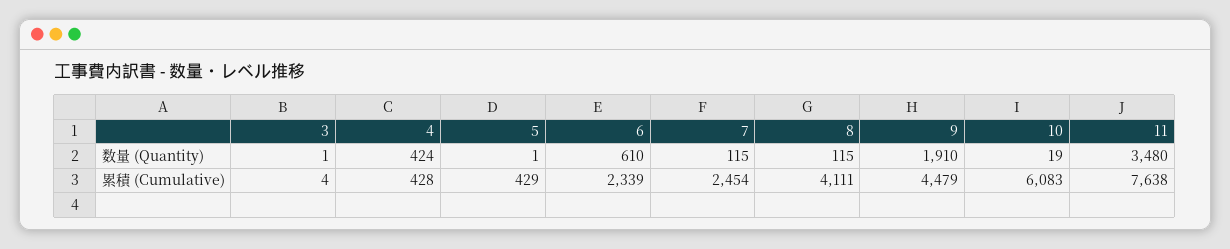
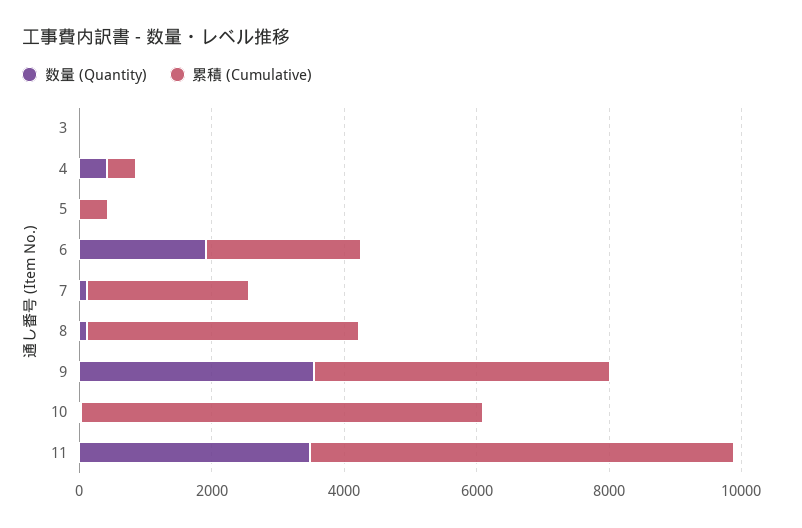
数量 (Quantity), 6: 610 -> 2000
数量 (Quantity), 9: 1910 -> 3500
累積 (Cumulative), 11: 7638 -> 6500

